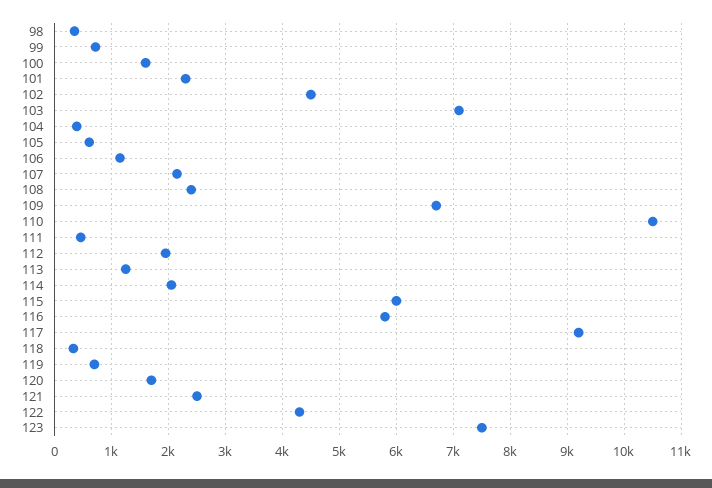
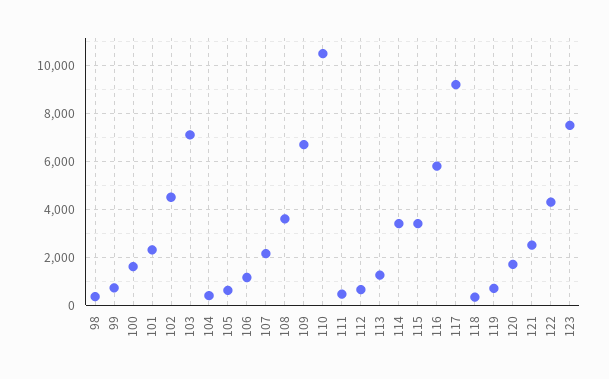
108: 2400 -> 3500
112: 2000 -> 500
114: 2000 -> 3500
115: 6000 -> 3500

